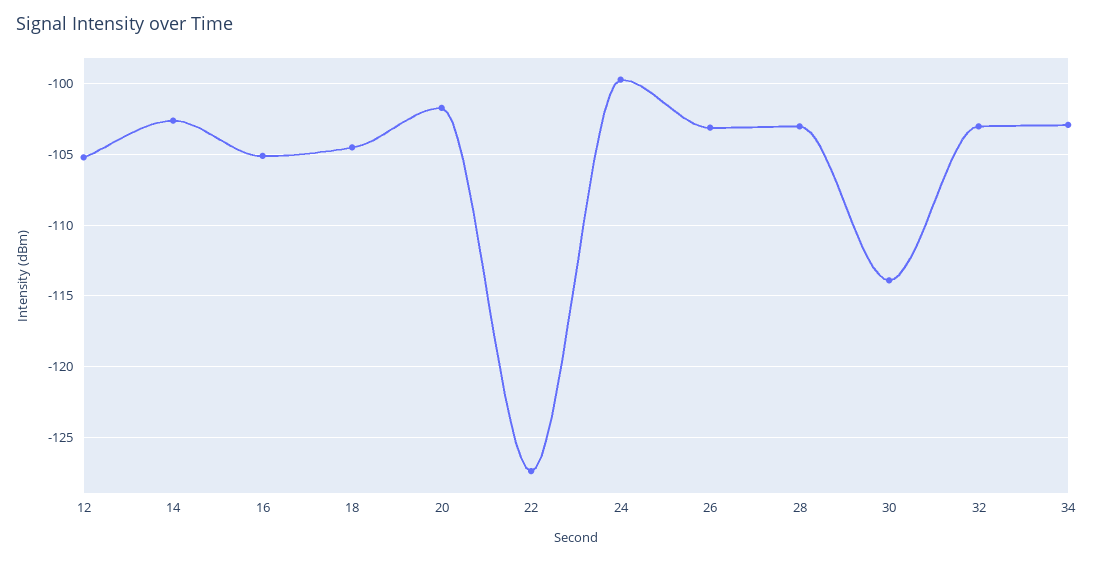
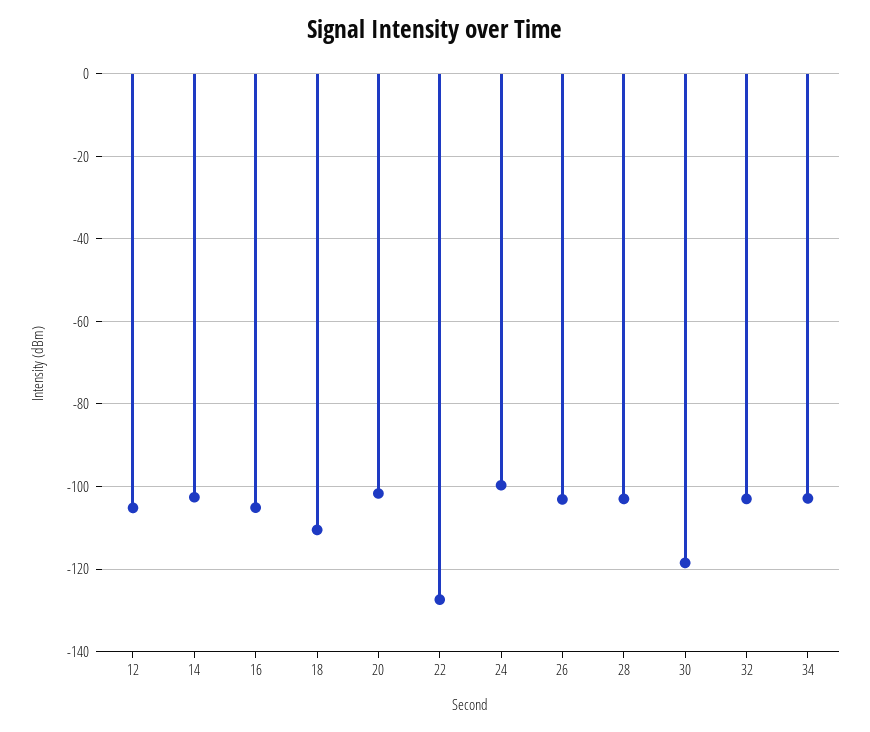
18: -104.5 -> -110
30: -114 -> -118

